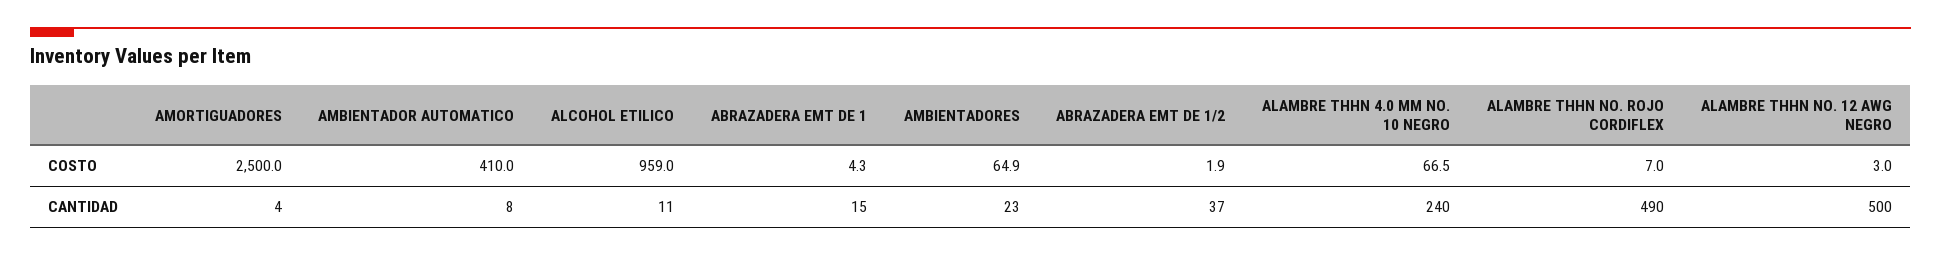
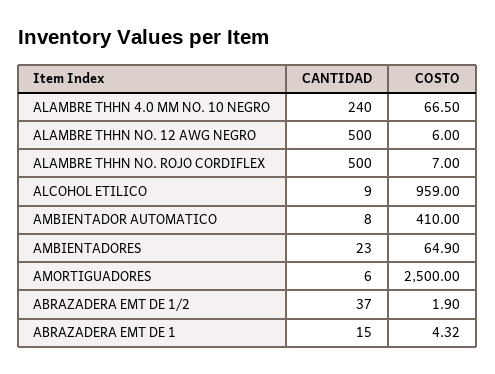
ALAMBRE THHN NO. 12 AWG NEGRO, COSTO: 3 -> 6
AMORTIGUADORES, CANTIDAD: 4 -> 6
ALCOHOL ETILICO, CANTIDAD: 11 -> 9
ALAMBRE THHN NO. ROJO CORDIFLEX, CANTIDAD: 490 -> 500

